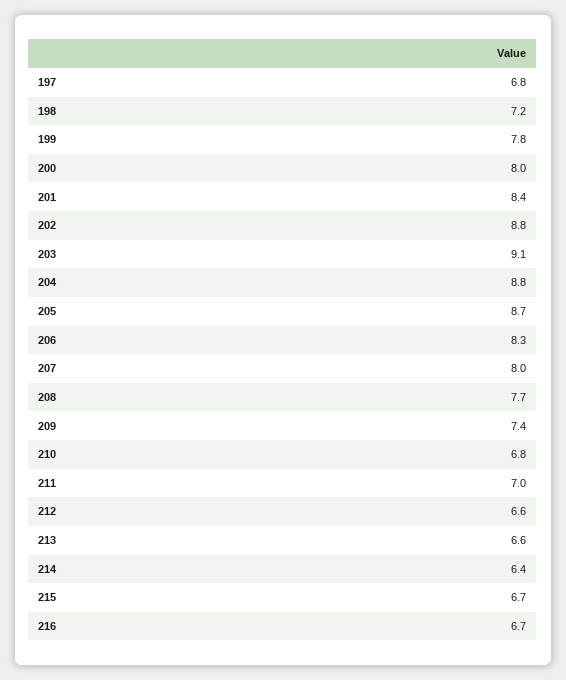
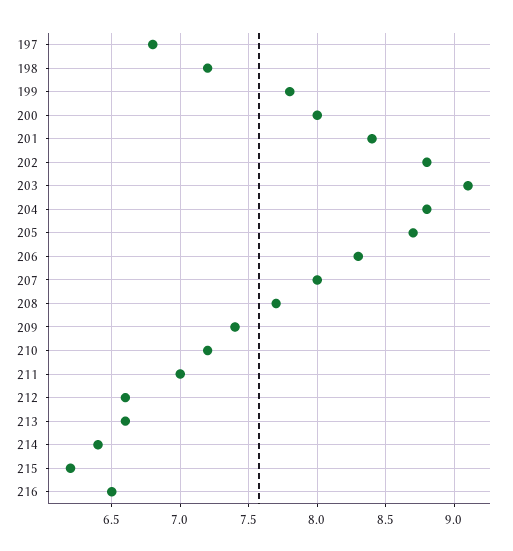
210: 6.8 -> 7.2
215: 6.7 -> 6.2
216: 6.7 -> 6.5

